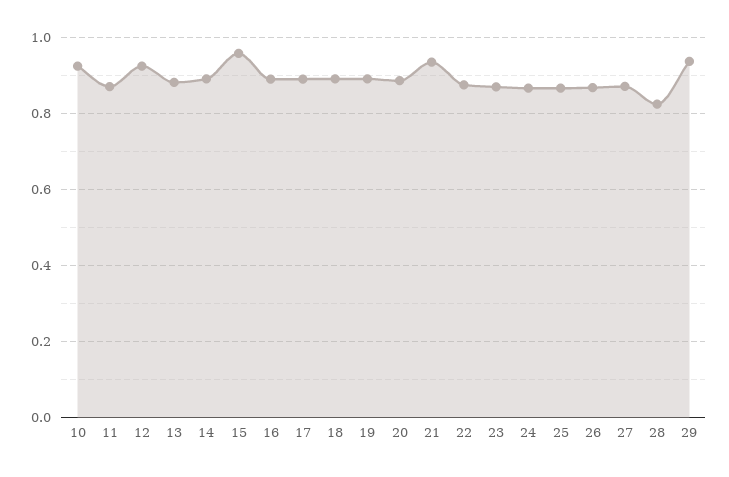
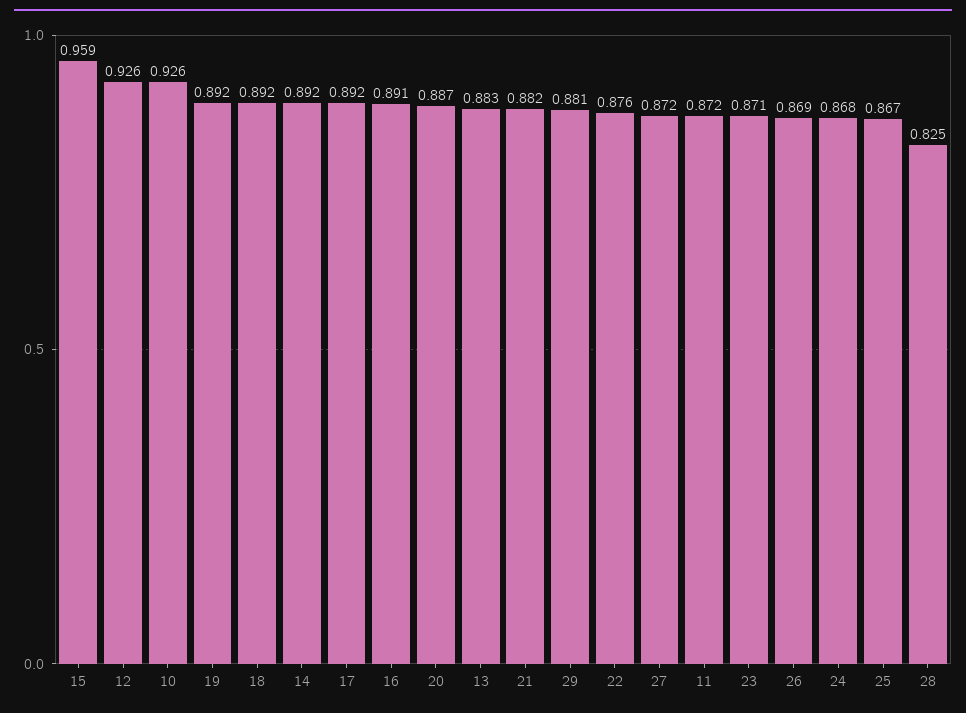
21: 0.94 -> 0.882
29: 0.94 -> 0.881

